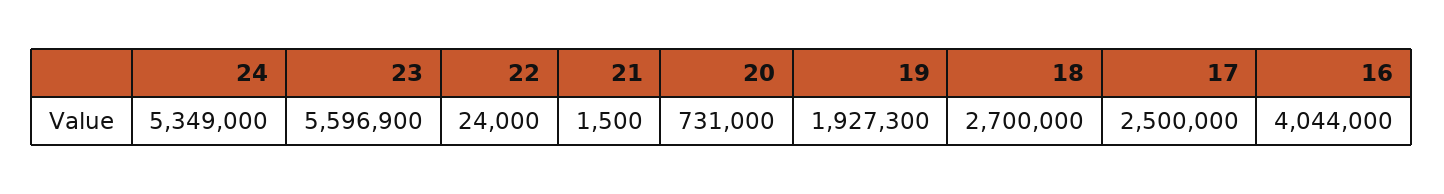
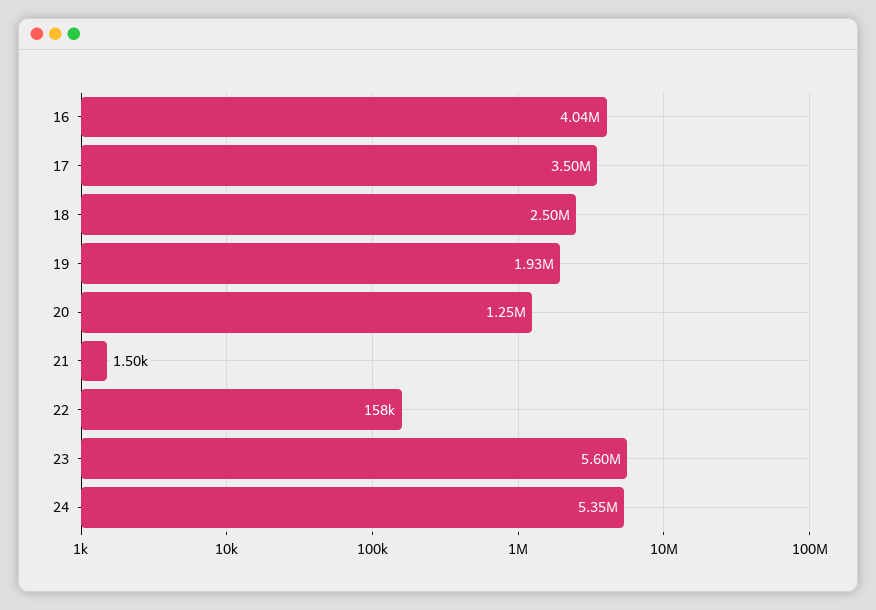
22: 24000 -> 158000
20: 731000 -> 1250000
18: 2700000 -> 2500000
17: 2500000 -> 3500000

